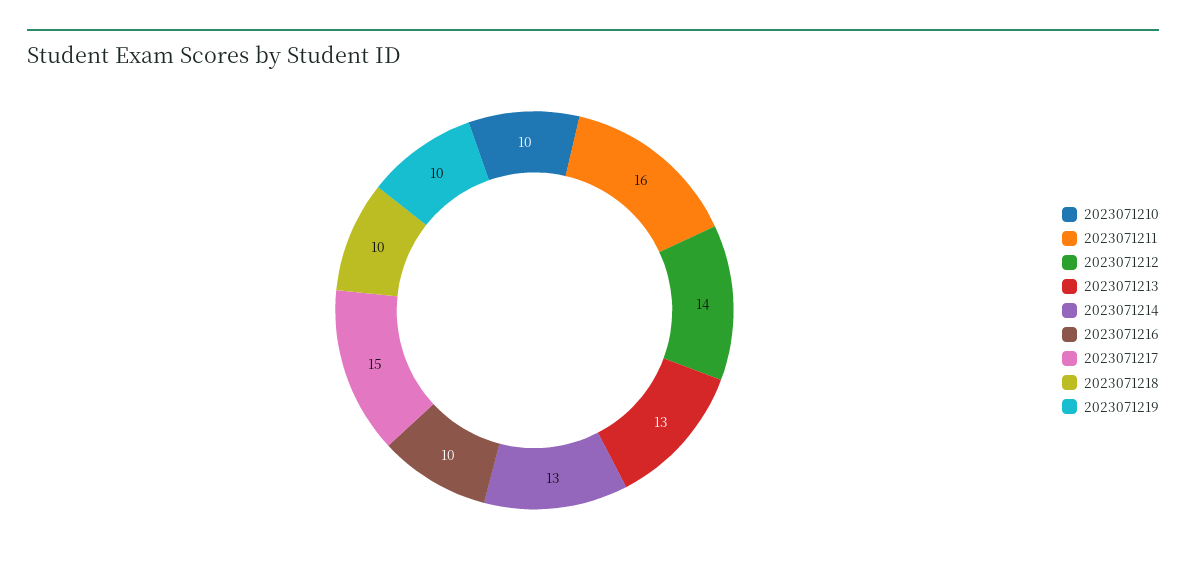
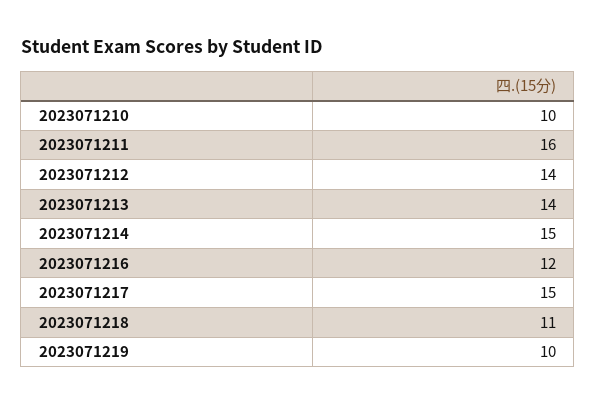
2023071213: 13 -> 14
2023071214: 13 -> 15
2023071216: 10 -> 12
2023071218: 10 -> 11

